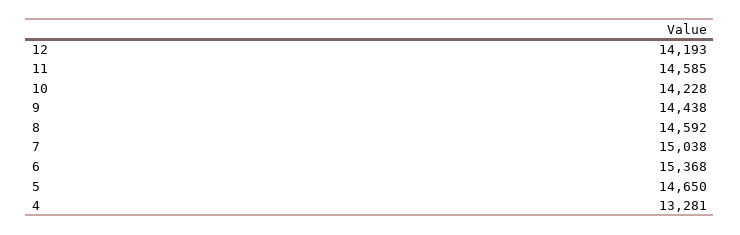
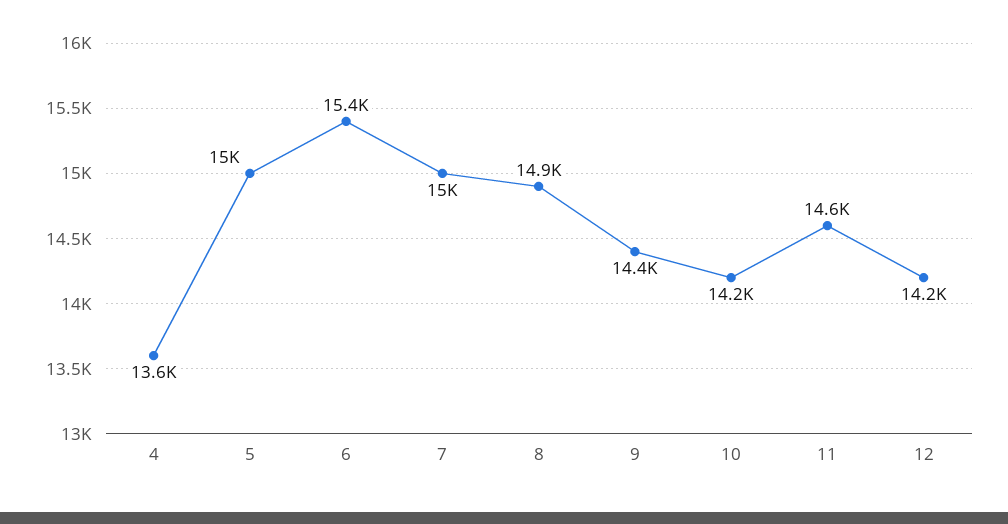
8: 14592 -> 14900
5: 14650 -> 15000
4: 13281 -> 13600

